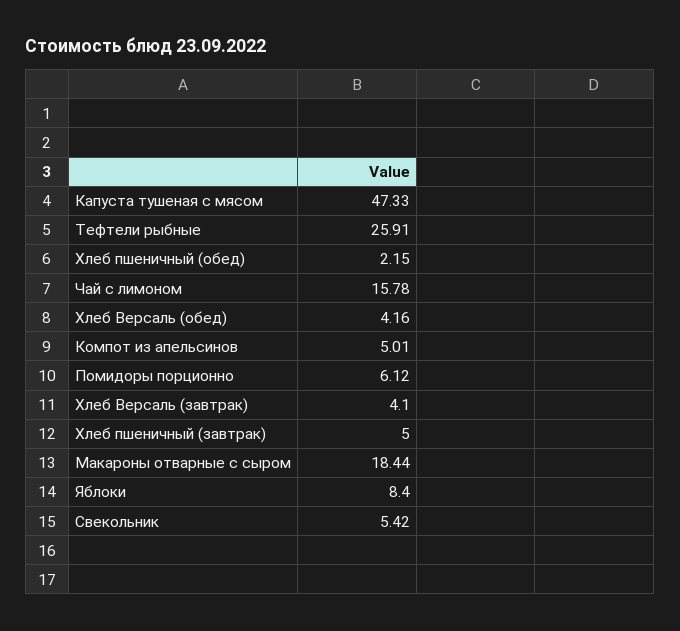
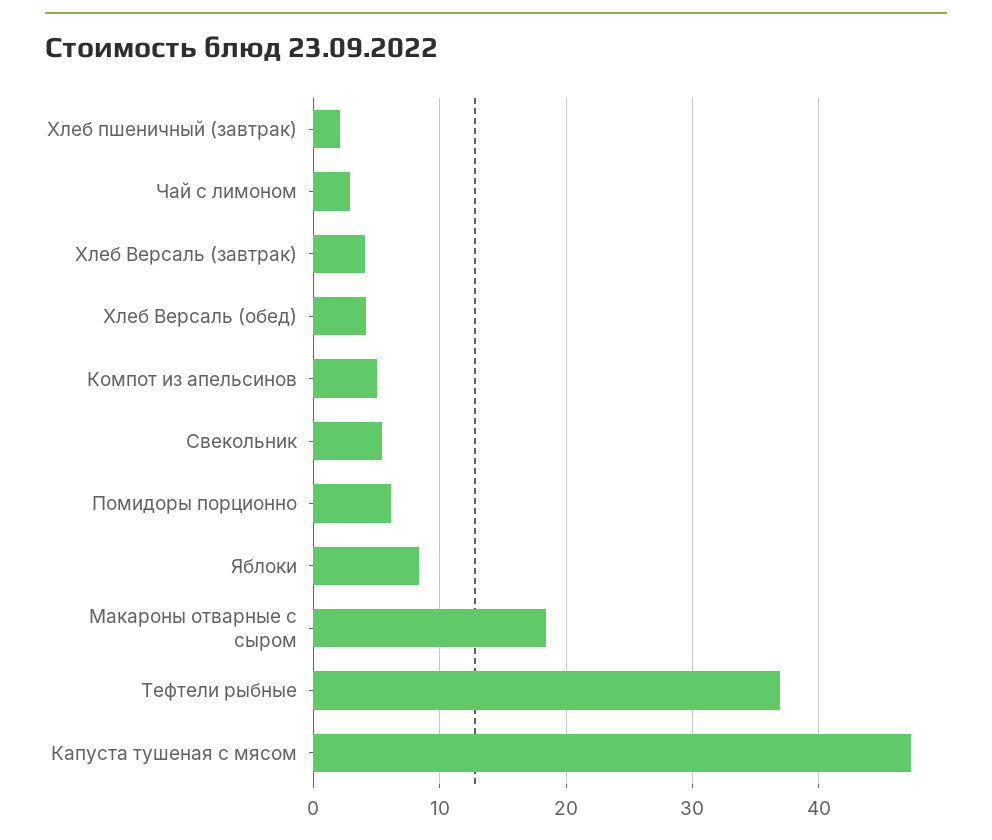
Тефтели рыбные: 25.91 -> 37
Хлеб пшеничный (обед): 2.15 -> none
Чай с лимоном: 15.78 -> 3
Хлеб пшеничный (завтрак): 5 -> 2

